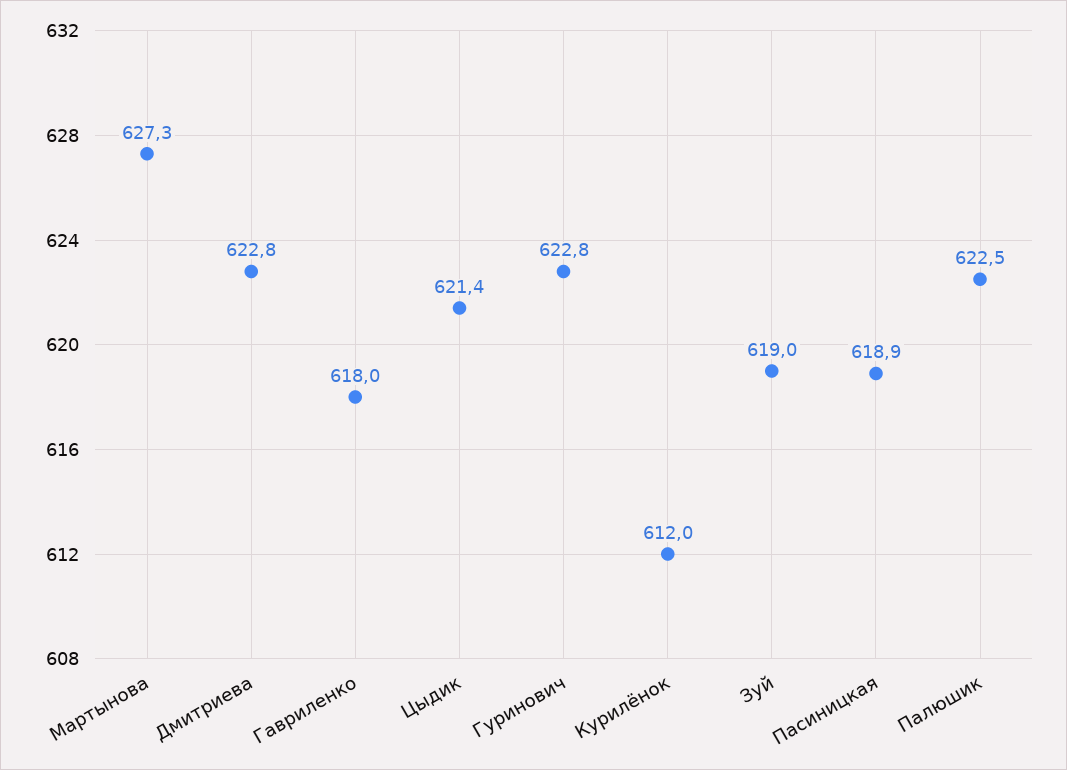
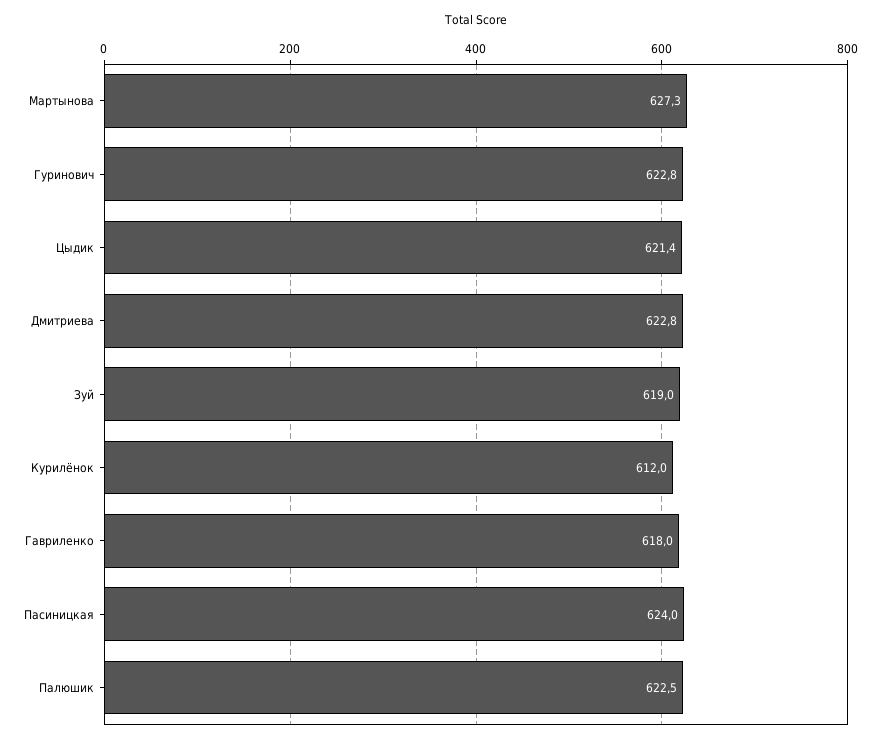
Пасиницкая: 618.9 -> 624

